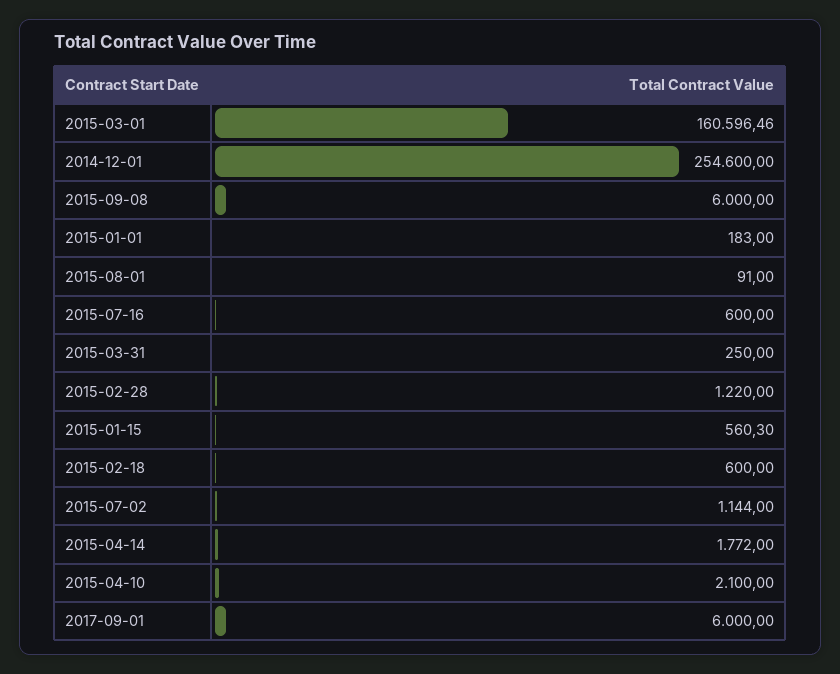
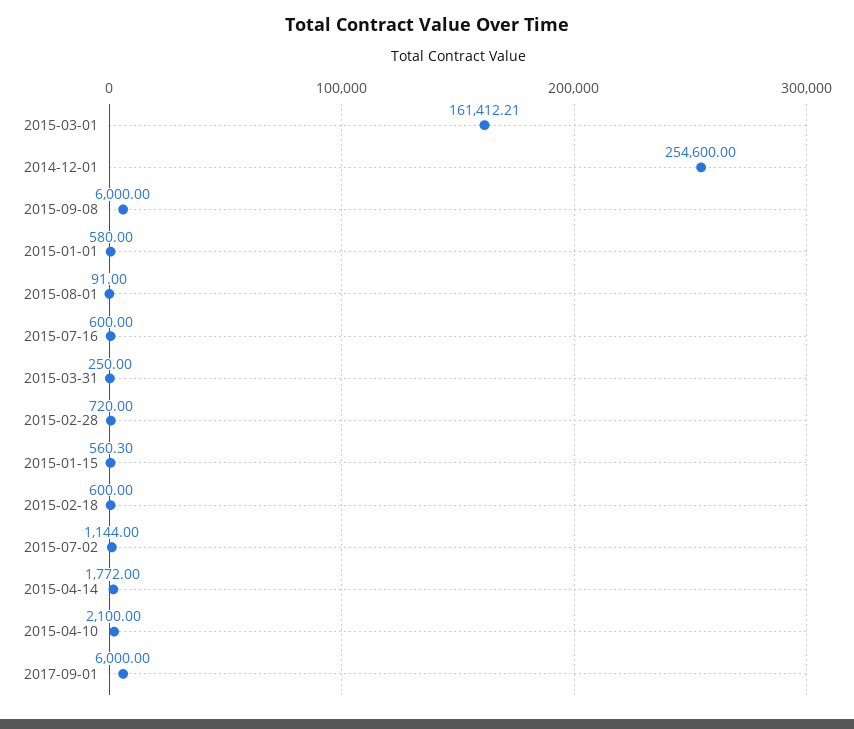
2015-03-01: 160596.46 -> 161412.21
2015-01-01: 183 -> 580
2015-02-28: 1220 -> 720

